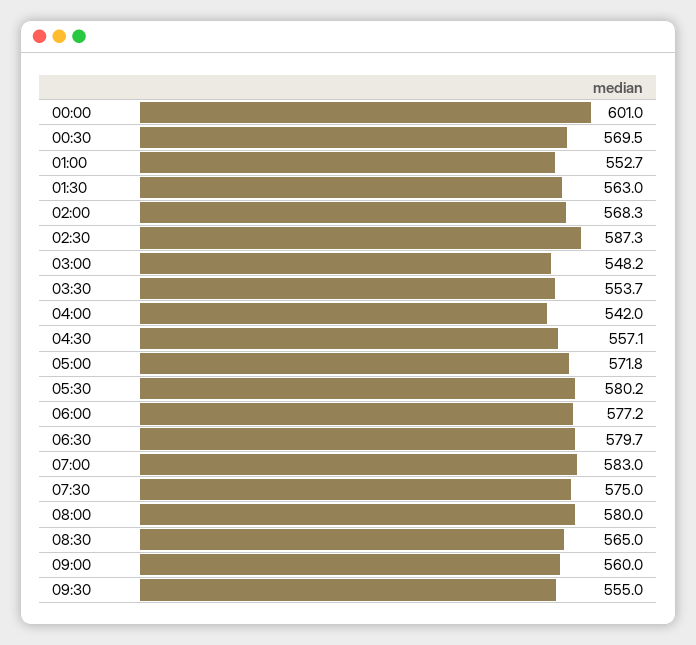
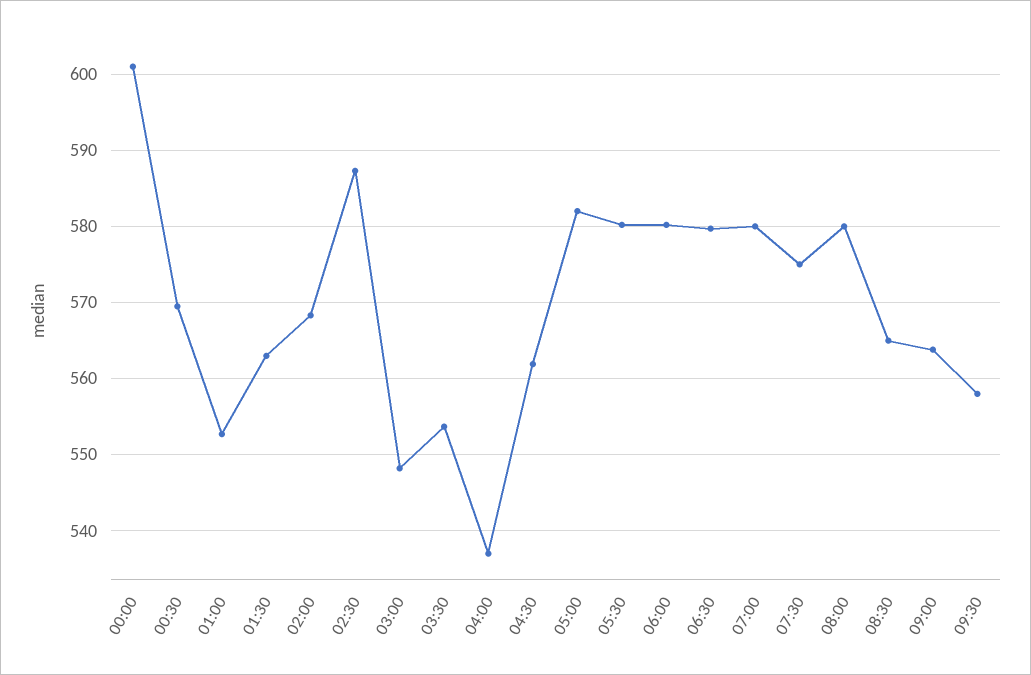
04:00: 542 -> 537
04:30: 557.1 -> 562
05:00: 571.8 -> 582
06:00: 577.2 -> 580
07:00: 583 -> 580
09:00: 560 -> 564
09:30: 555 -> 558

